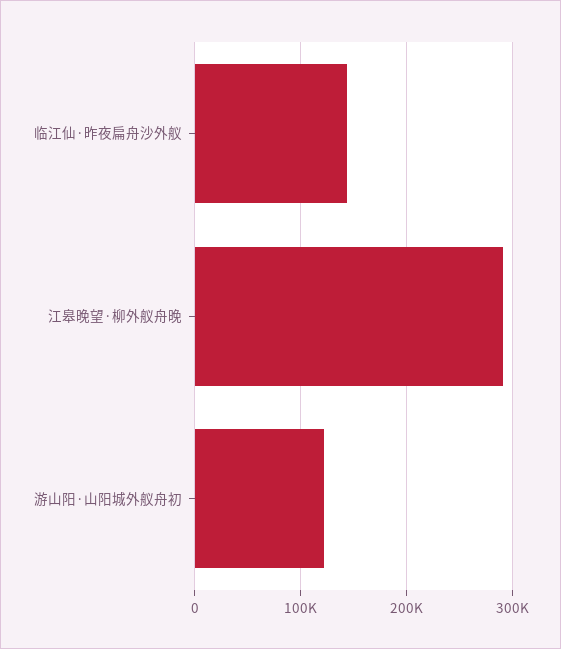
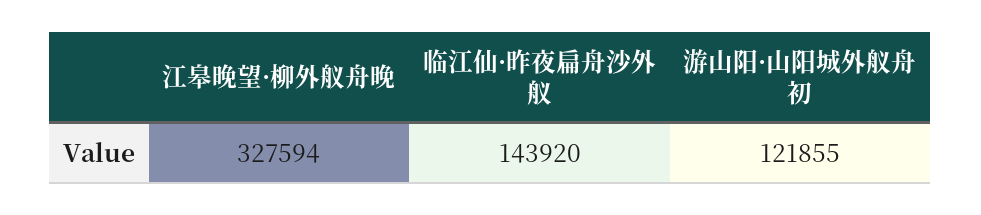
江皋晚望·柳外舣舟晚: 290000 -> 327594

